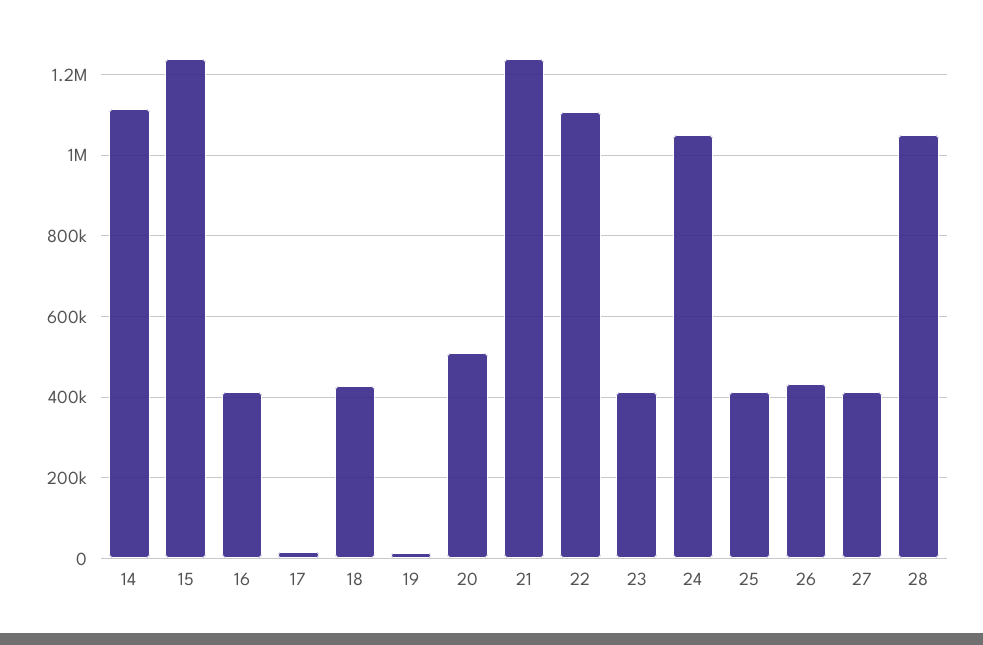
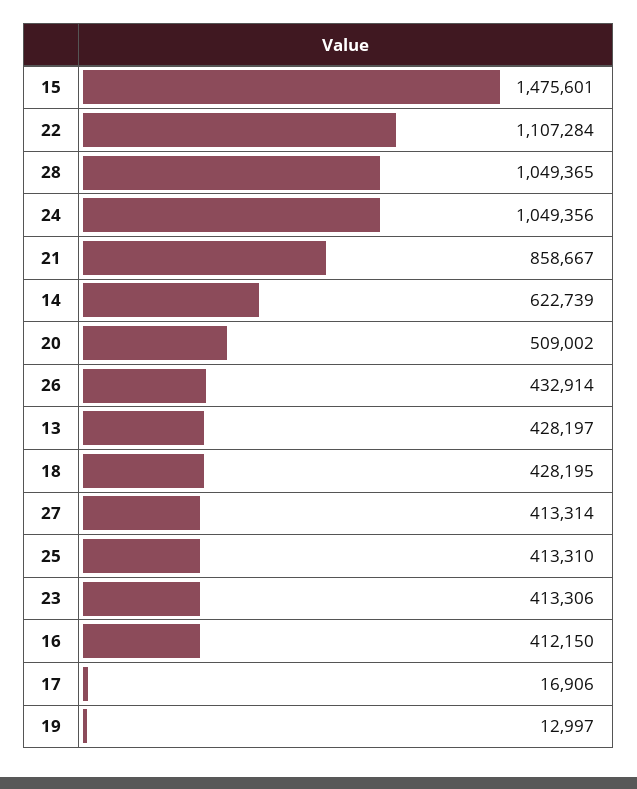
14: 1120000 -> 622739
15: 1240000 -> 1475601
21: 1240000 -> 858667
13: none -> 428197

